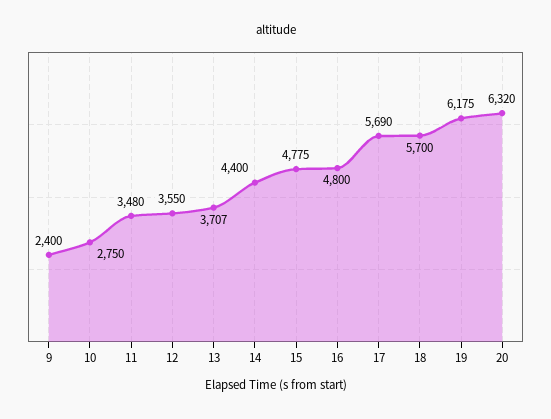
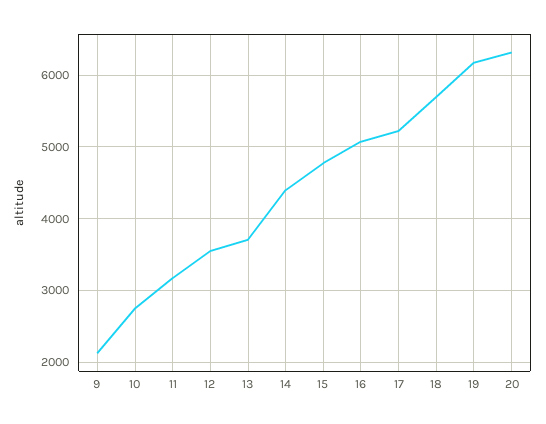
9: 2400 -> 2100
11: 3480 -> 3200
16: 4800 -> 5100
17: 5690 -> 5200

